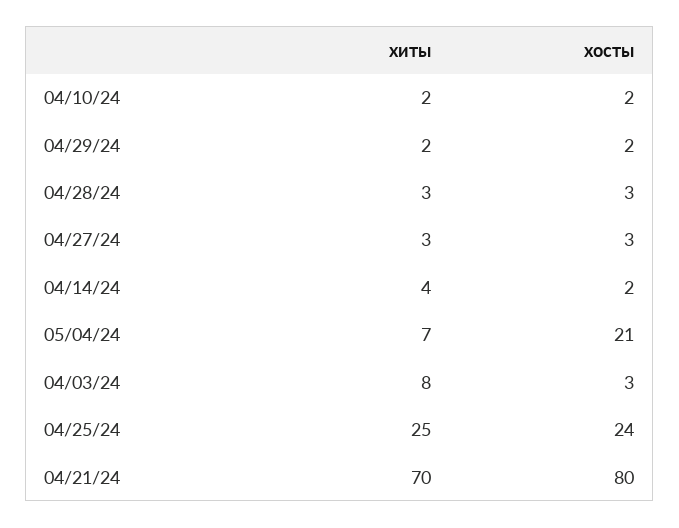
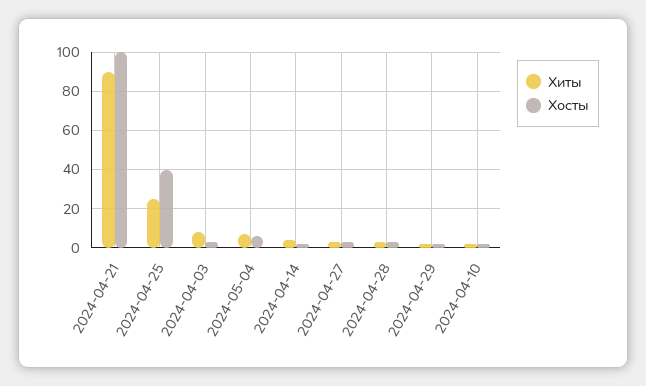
хосты, 05/04/24: 21 -> 5
хосты, 04/25/24: 24 -> 40
хиты, 04/21/24: 70 -> 90
хосты, 04/21/24: 80 -> 100

